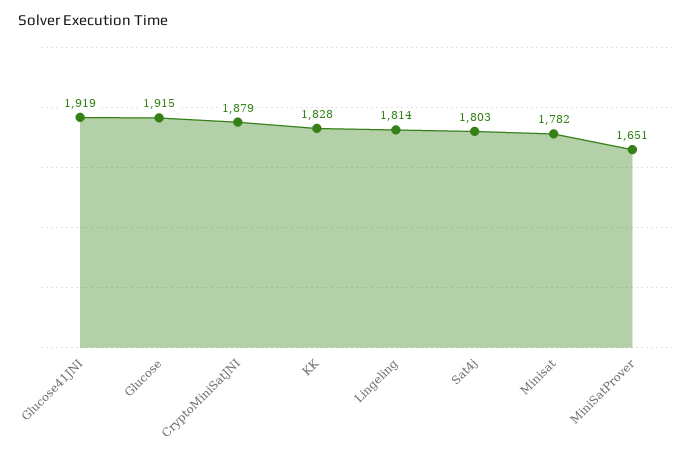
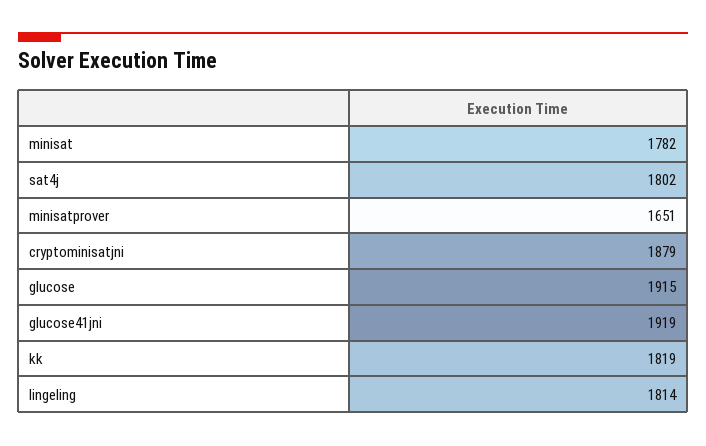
KK: 1828 -> 1819
Sat4j: 1803 -> 1802

